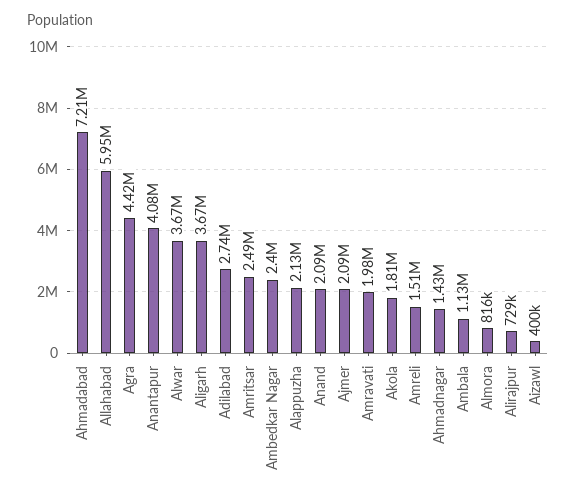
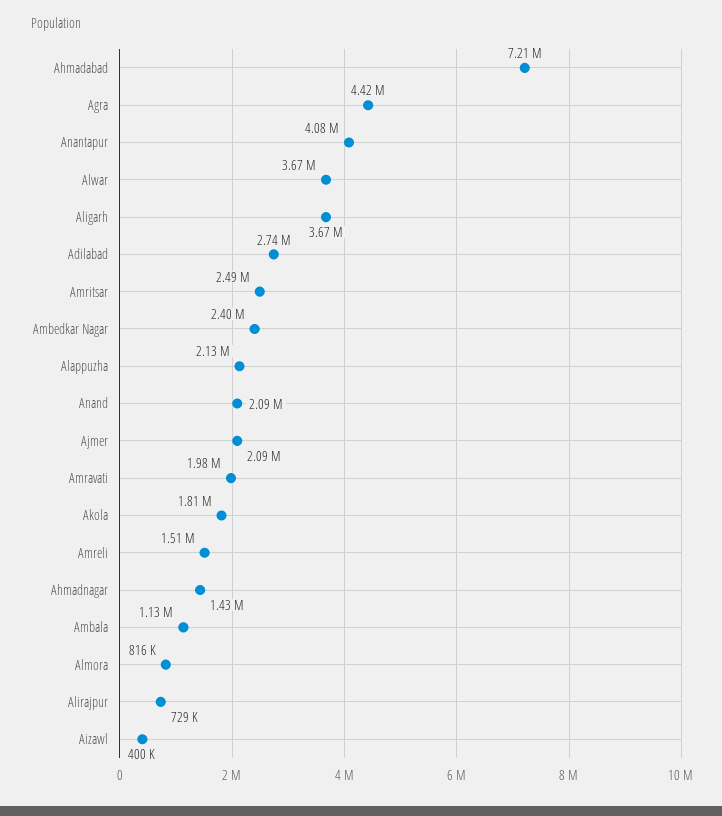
Allahabad: 5950000 -> none

